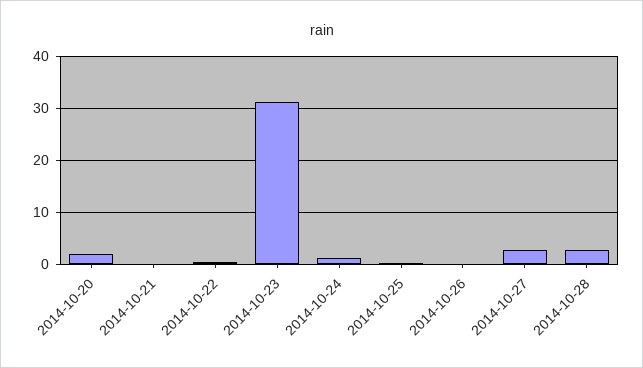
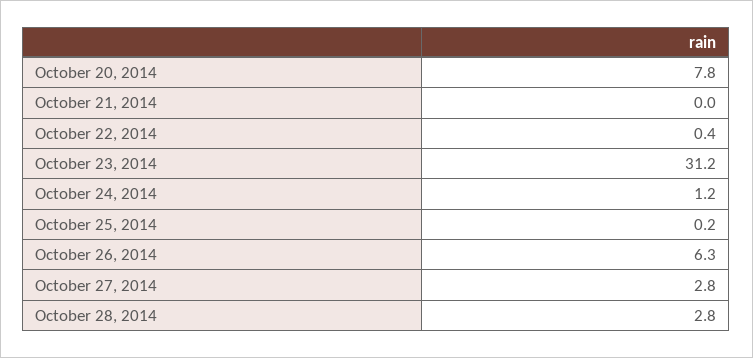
2014-10-20: 2 -> 7.8
2014-10-26: 0 -> 6.3

